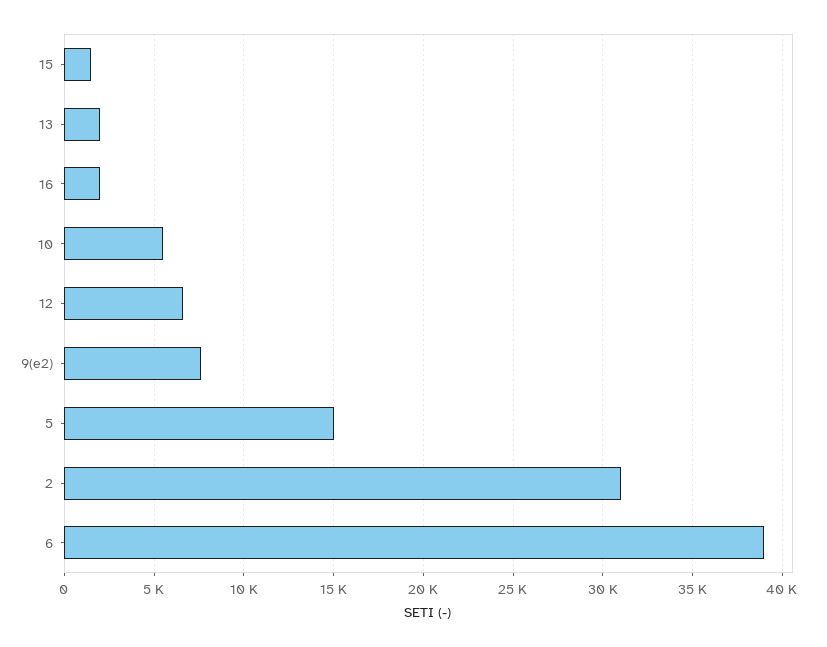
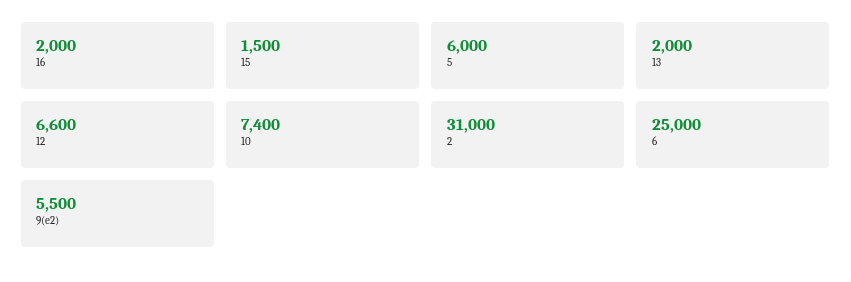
10: 5500 -> 7400
9(e2): 7500 -> 5500
5: 15000 -> 6000
6: 39000 -> 25000

